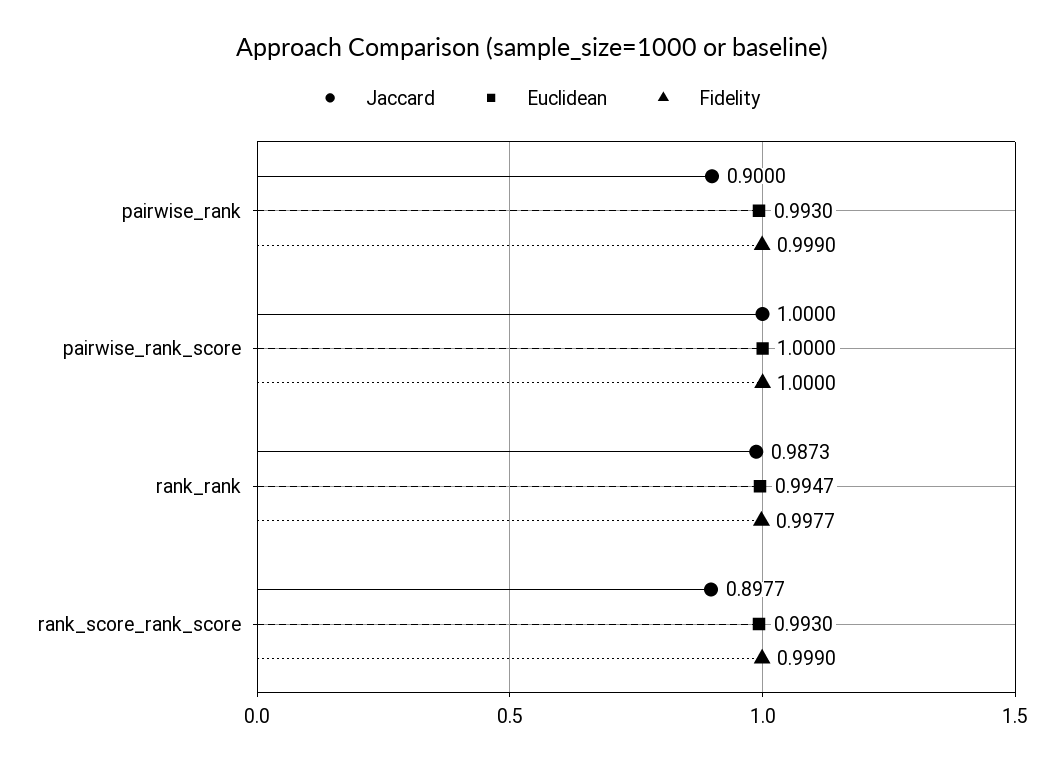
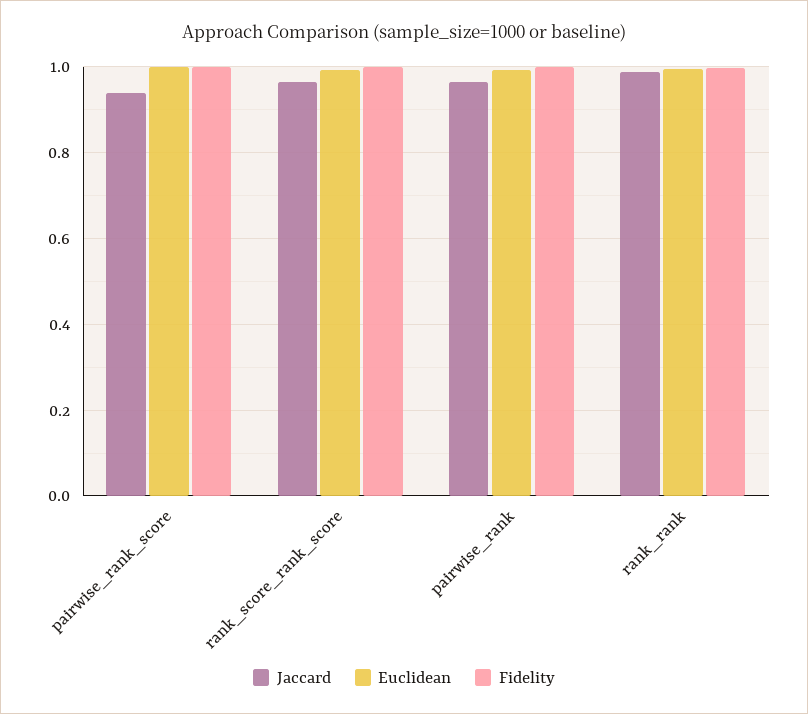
Jaccard, pairwise_rank: 0.9 -> 0.96
Jaccard, pairwise_rank_score: 1 -> 0.94
Jaccard, rank_score_rank_score: 0.8977 -> 0.96

